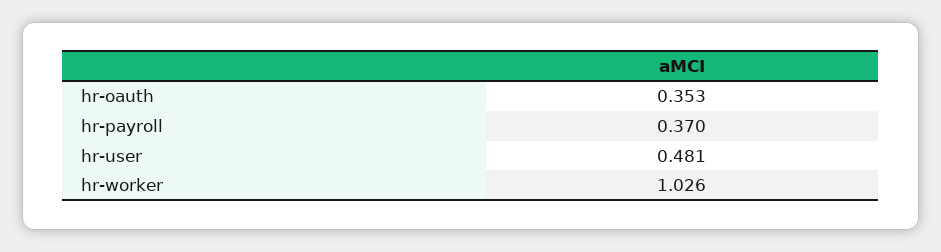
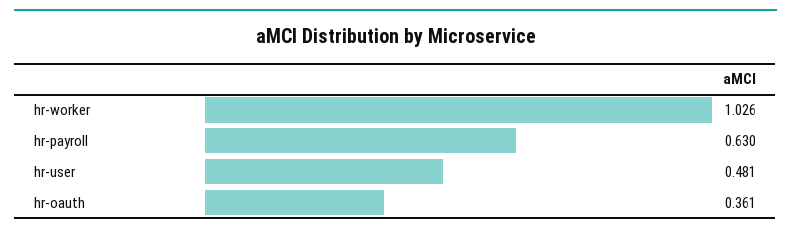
hr-oauth: 0.353 -> 0.361
hr-payroll: 0.37 -> 0.63

